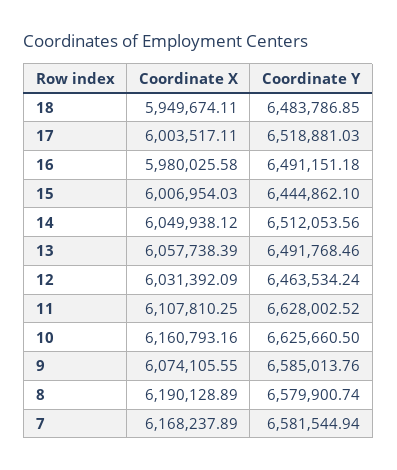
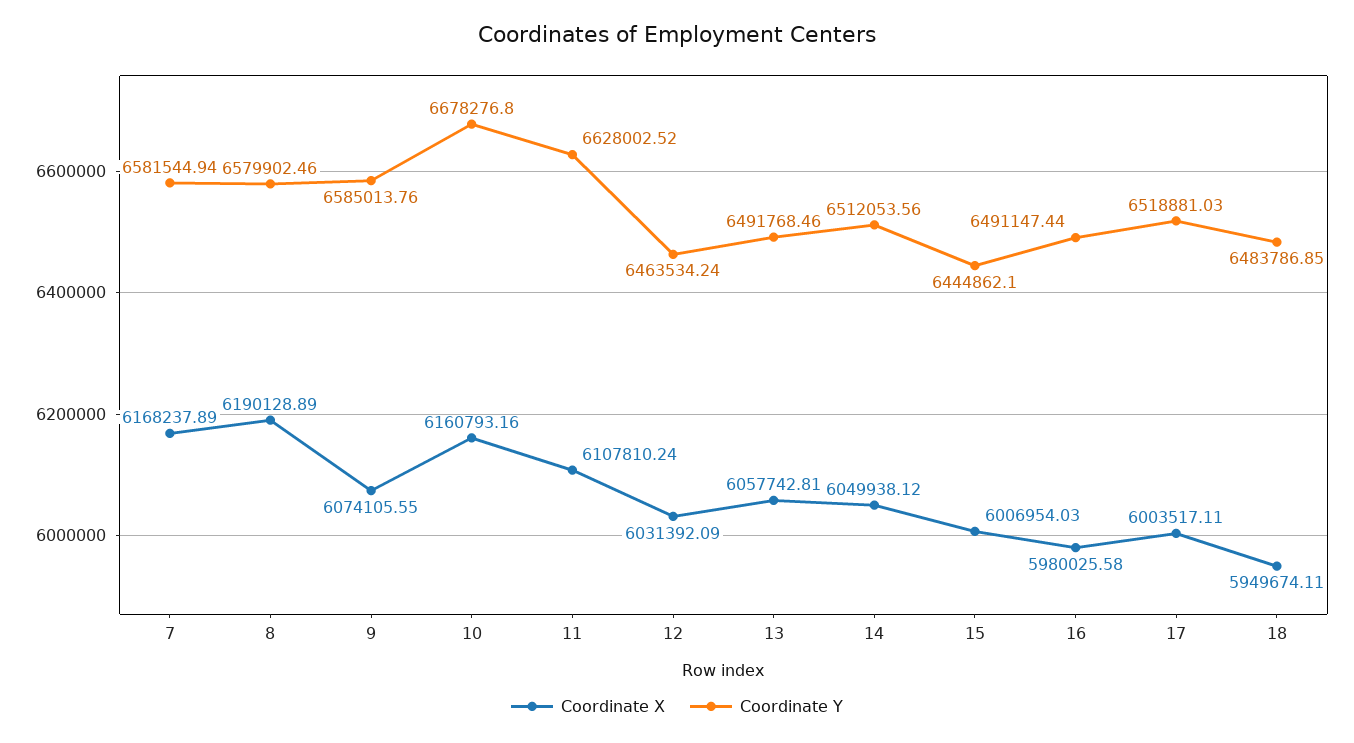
Coordinate Y, 16: 6491151.18 -> 6491147.44
Coordinate X, 13: 6057738.39 -> 6057742.81
Coordinate X, 11: 6107810.25 -> 6107810.24
Coordinate Y, 10: 6625660.5 -> 6678276.8
Coordinate Y, 8: 6579900.74 -> 6579902.46

